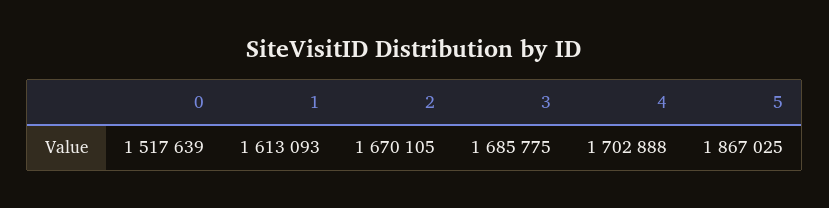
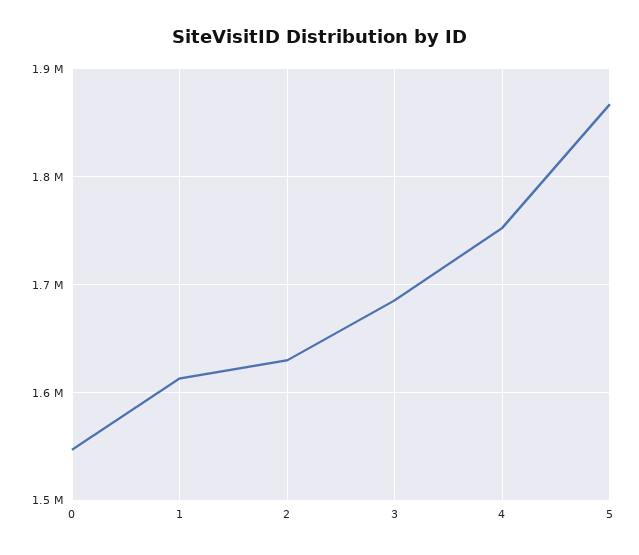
0: 1517639 -> 1550000
2: 1670105 -> 1630000
4: 1702888 -> 1750000

